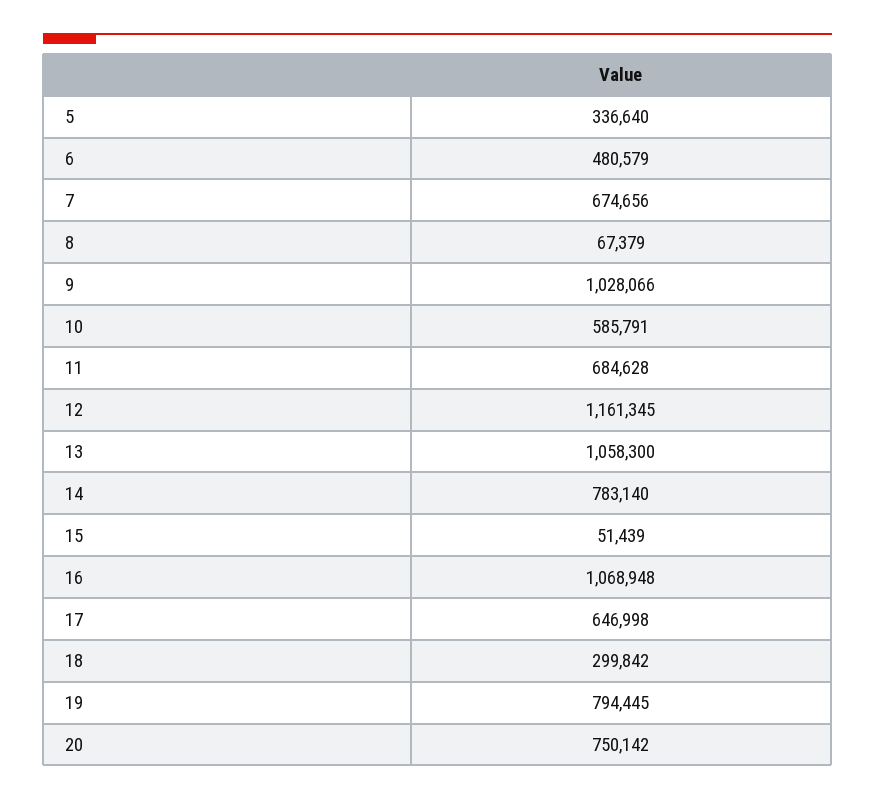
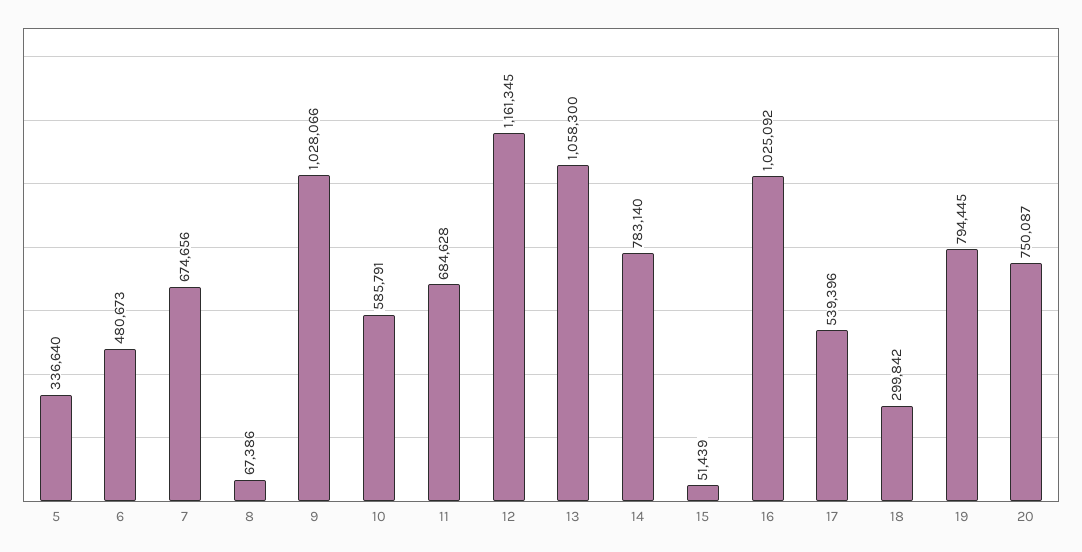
6: 480579 -> 480673
8: 67379 -> 67386
16: 1068948 -> 1025092
17: 646998 -> 539396
20: 750142 -> 750087

